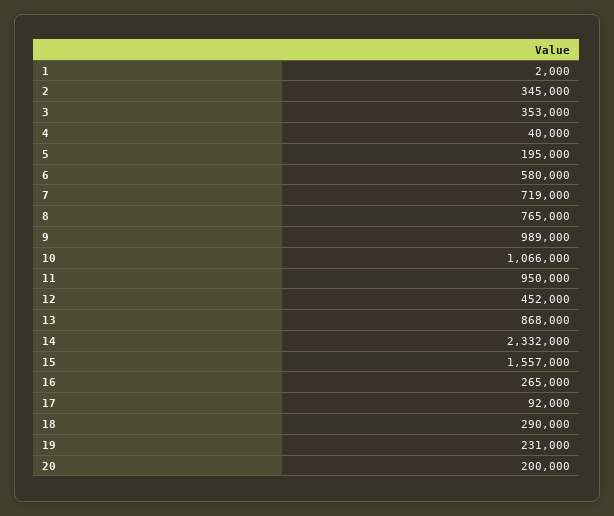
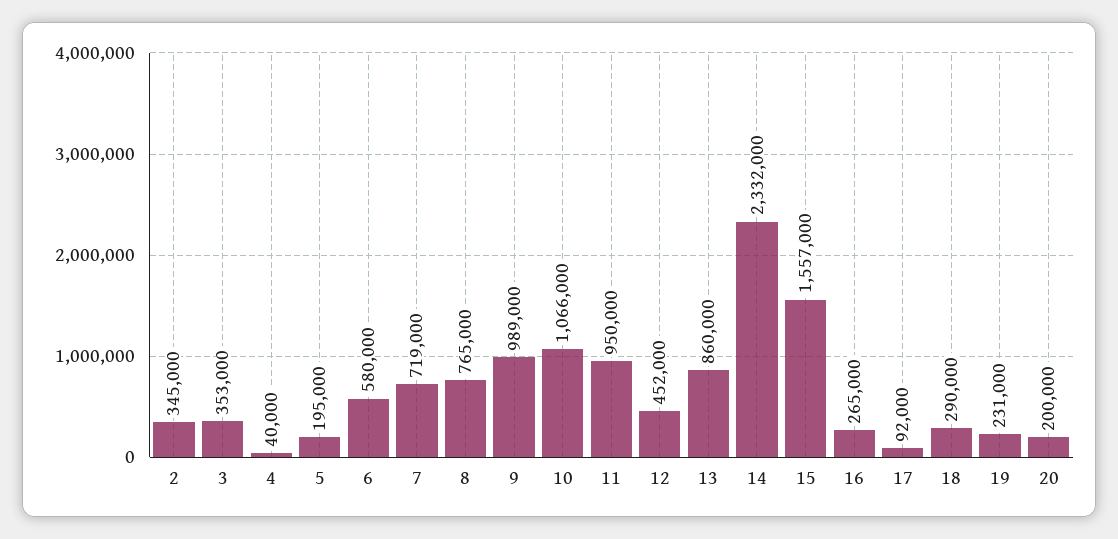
1: 2000 -> none
13: 868000 -> 860000

